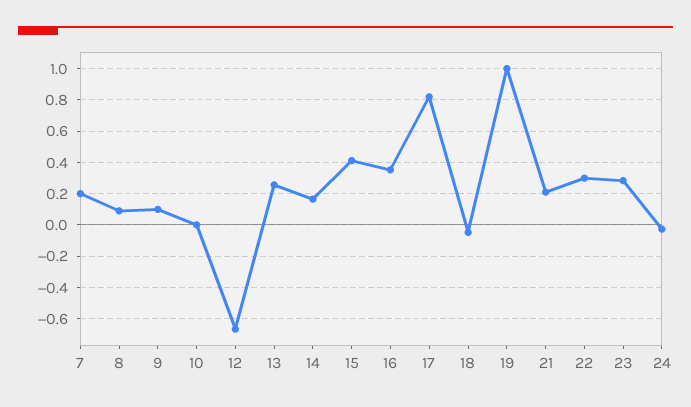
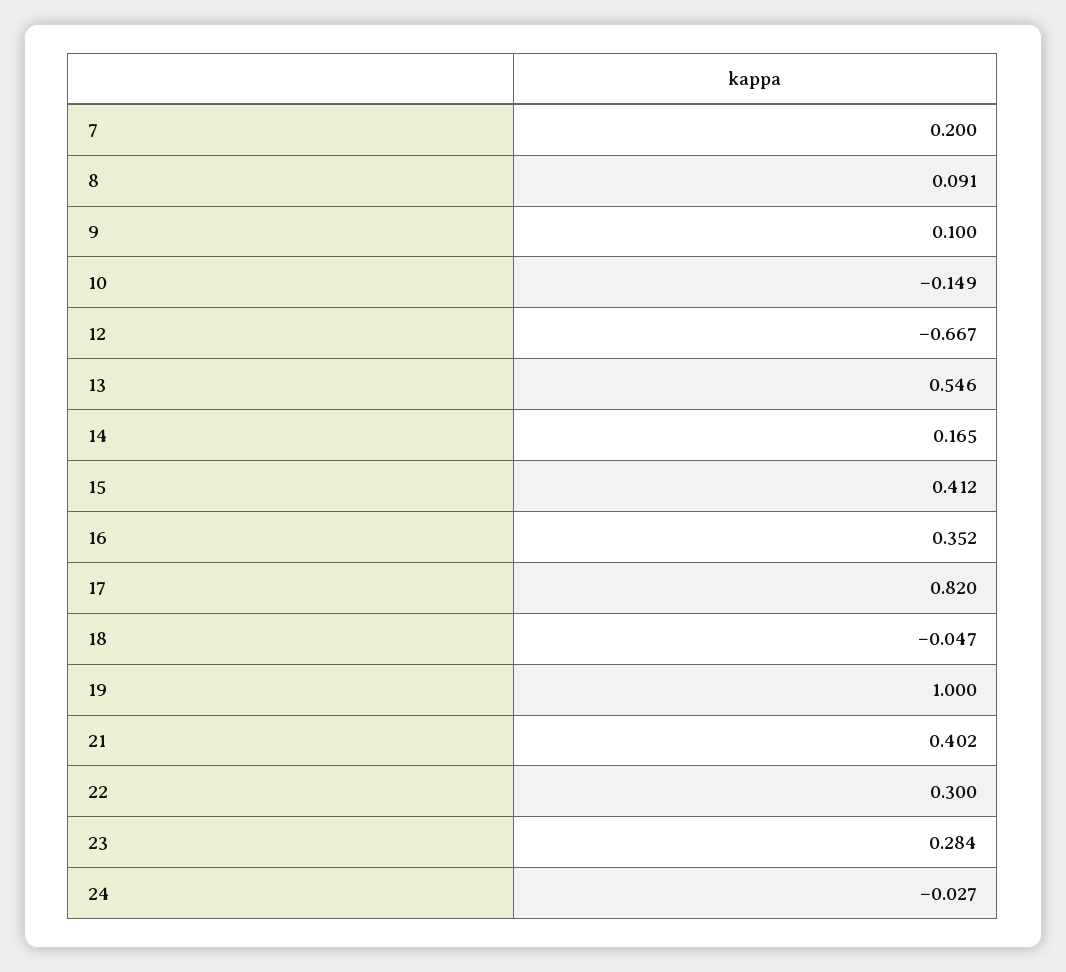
10: 0 -> -0.149
13: 0.25 -> 0.546
21: 0.2 -> 0.402

